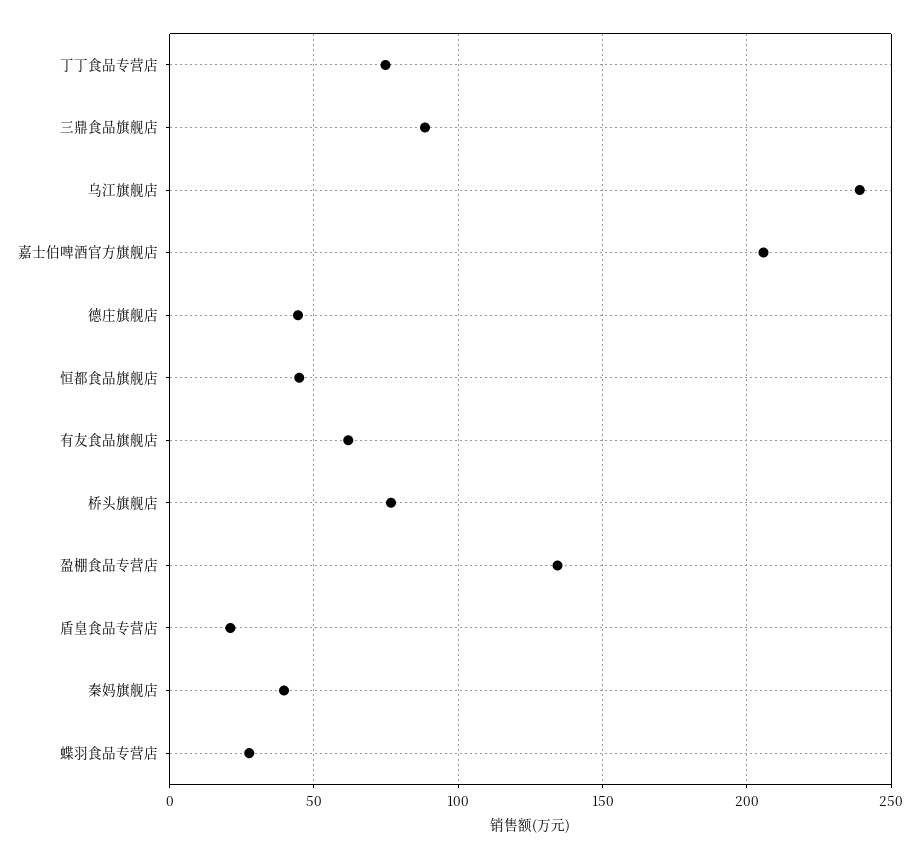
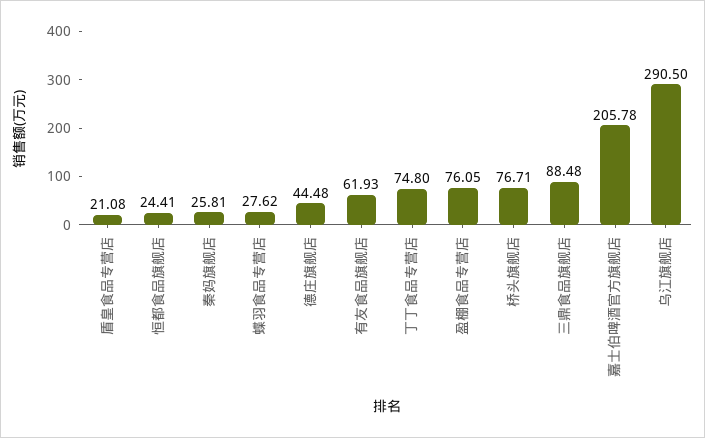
乌江旗舰店: 240 -> 290.5
恒都食品旗舰店: 45 -> 24.41
盈棚食品专营店: 135 -> 76.05
秦妈旗舰店: 40 -> 25.81

